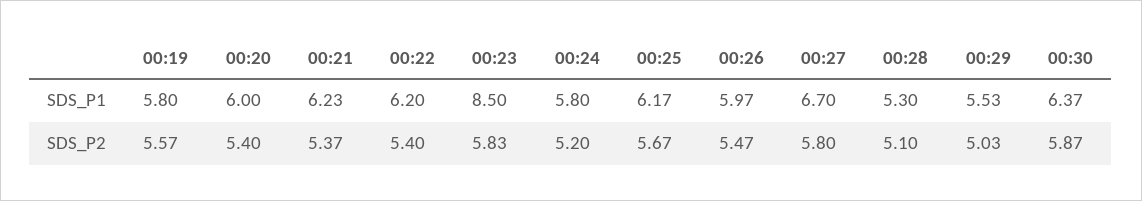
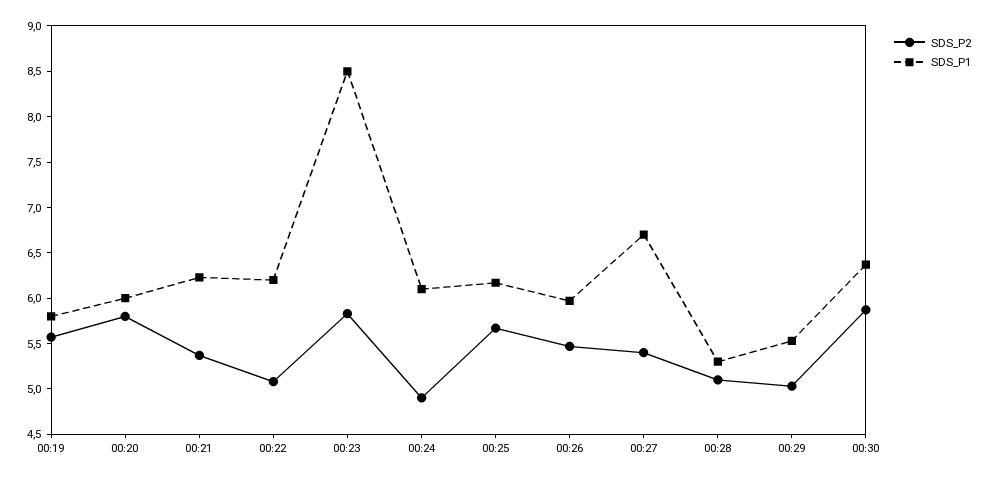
SDS_P1, 00:24: 5.8 -> 6.1
SDS_P2, 00:20: 5.4 -> 5.8
SDS_P2, 00:22: 5.4 -> 5.1
SDS_P2, 00:24: 5.2 -> 4.9
SDS_P2, 00:27: 5.8 -> 5.4

